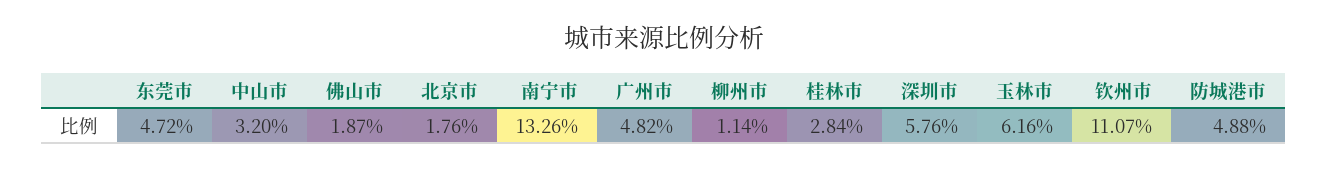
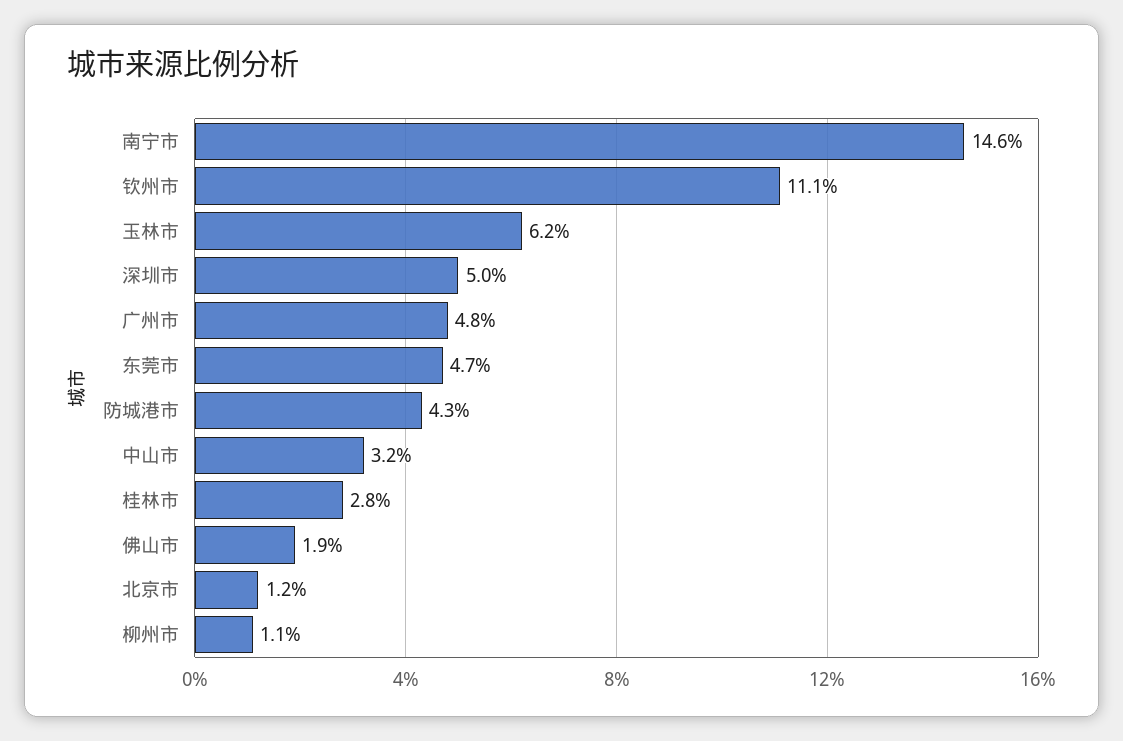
北京市: 1.76 -> 1.2
南宁市: 13.26 -> 14.6
深圳市: 5.76 -> 5
防城港市: 4.88 -> 4.3

